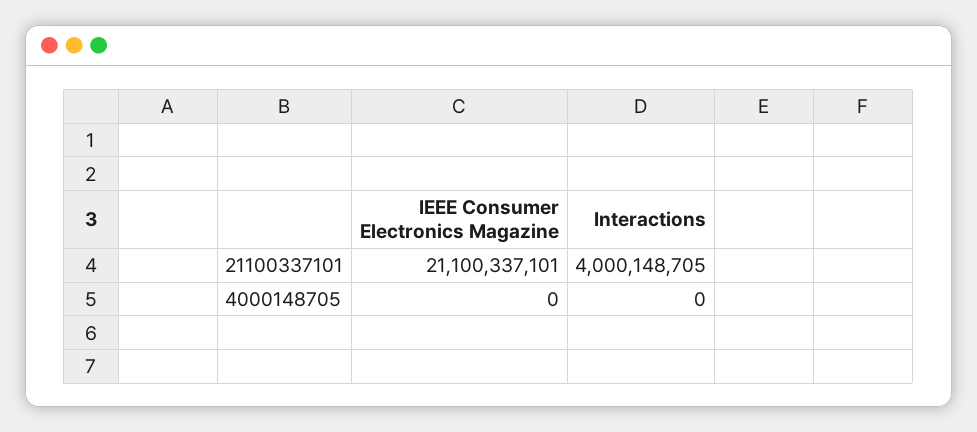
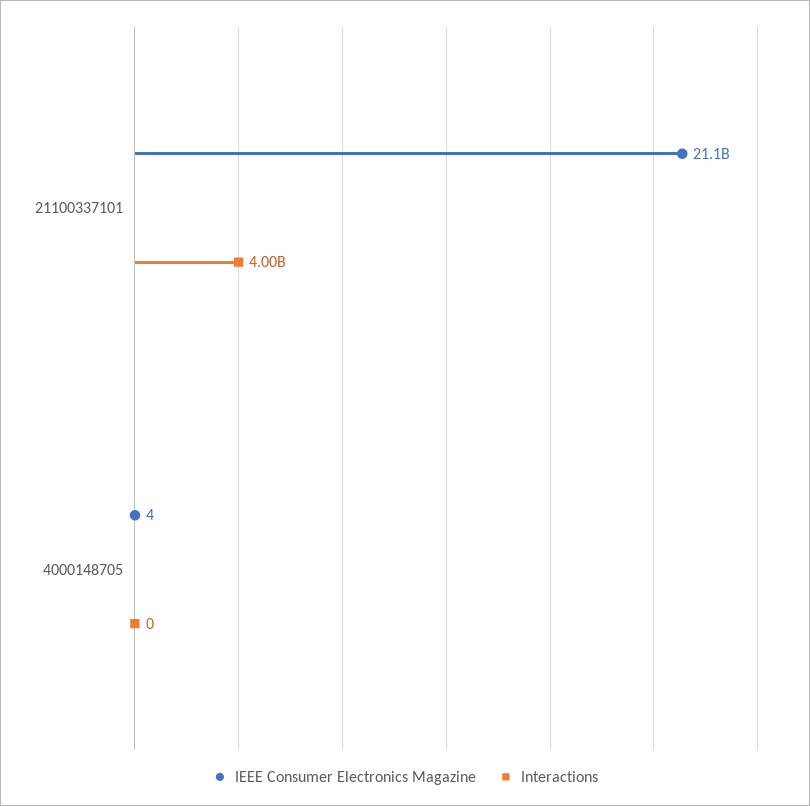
IEEE Consumer Electronics Magazine, 4000148705: 0 -> 4

